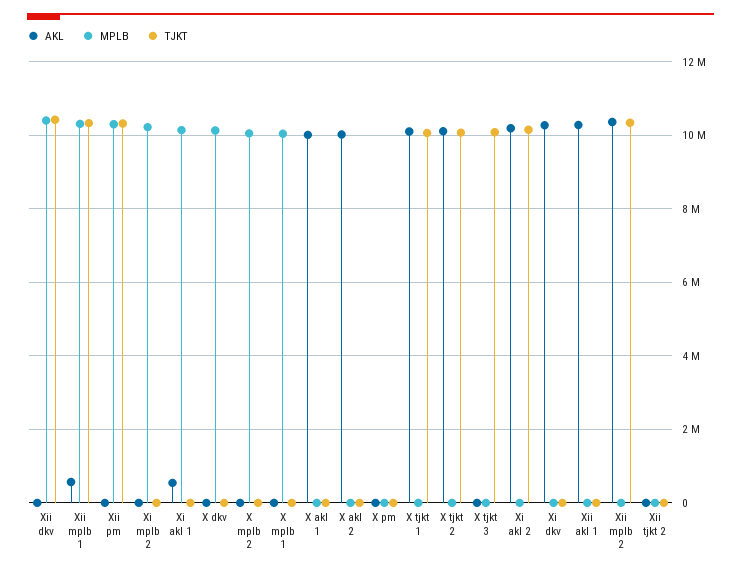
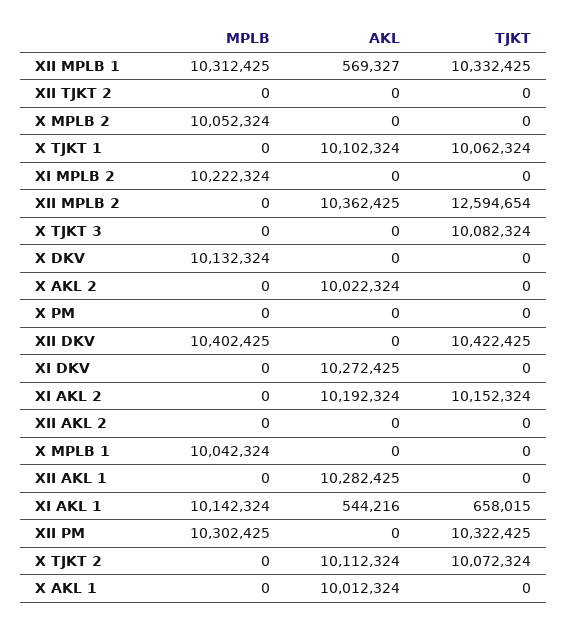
TJKT, Xi akl 1: 0 -> 658015
TJKT, Xii mplb 2: 10400000 -> 12594654
MPLB, XII AKL 2: none -> 0
AKL, XII AKL 2: none -> 0
TJKT, XII AKL 2: none -> 0

